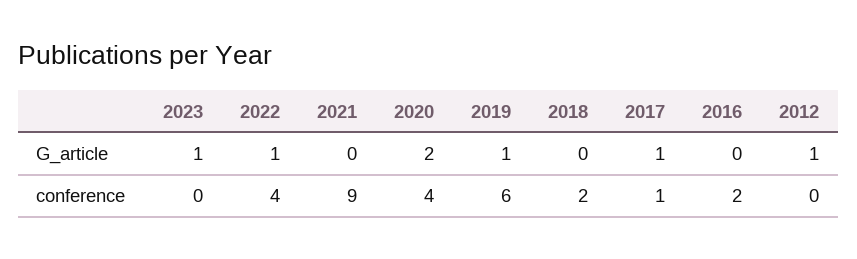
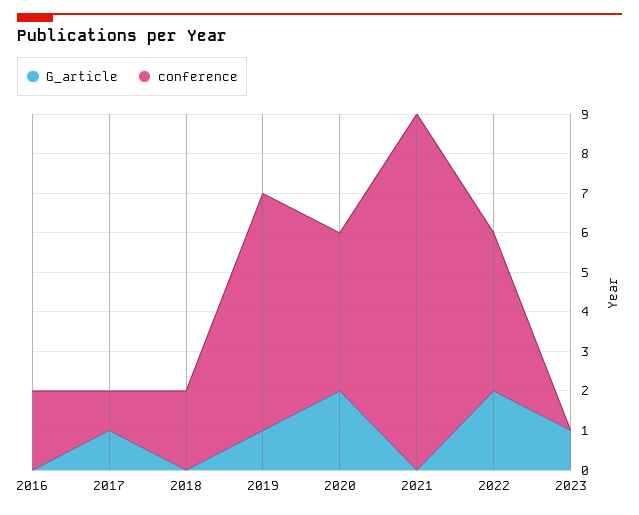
G_article, 2022: 1 -> 2
G_article, 2012: 1 -> none
conference, 2012: 0 -> none

